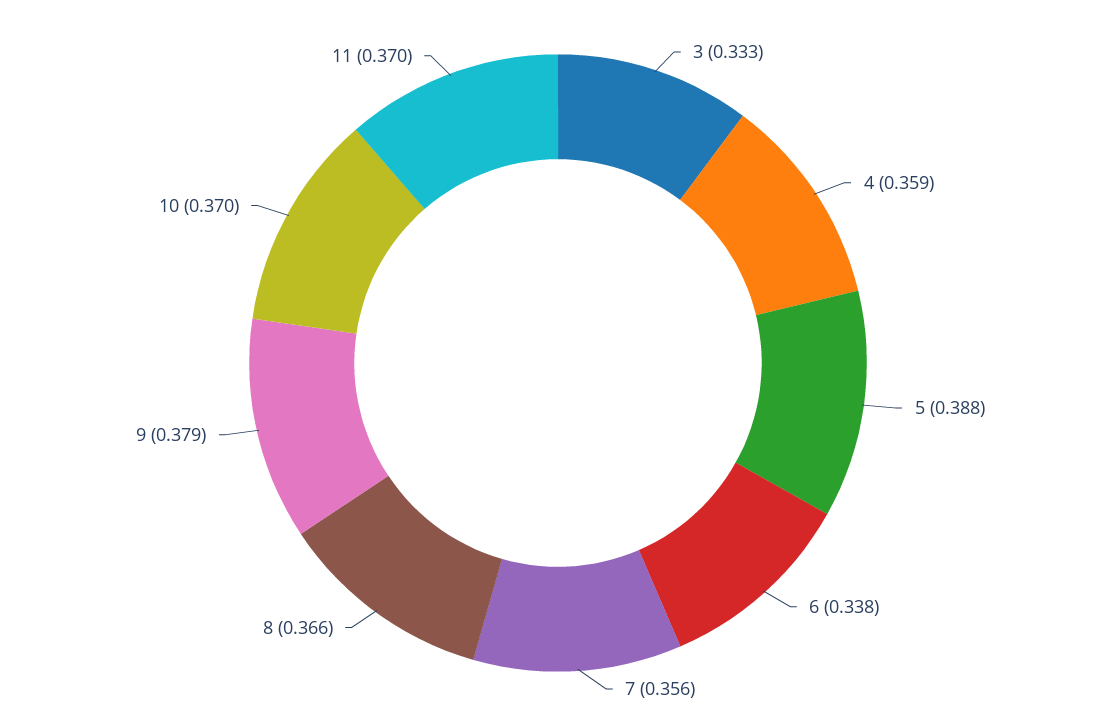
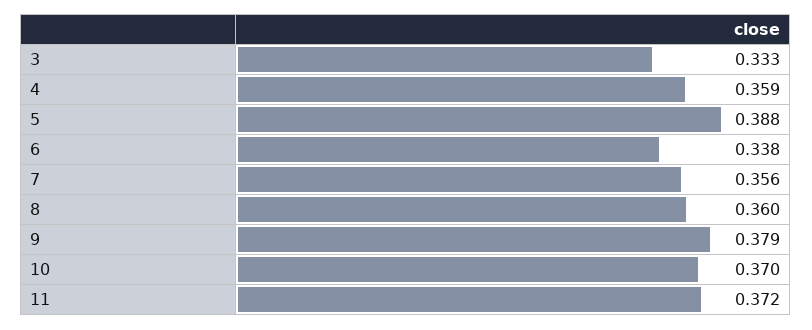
8: 0.366 -> 0.36
11: 0.37 -> 0.372

